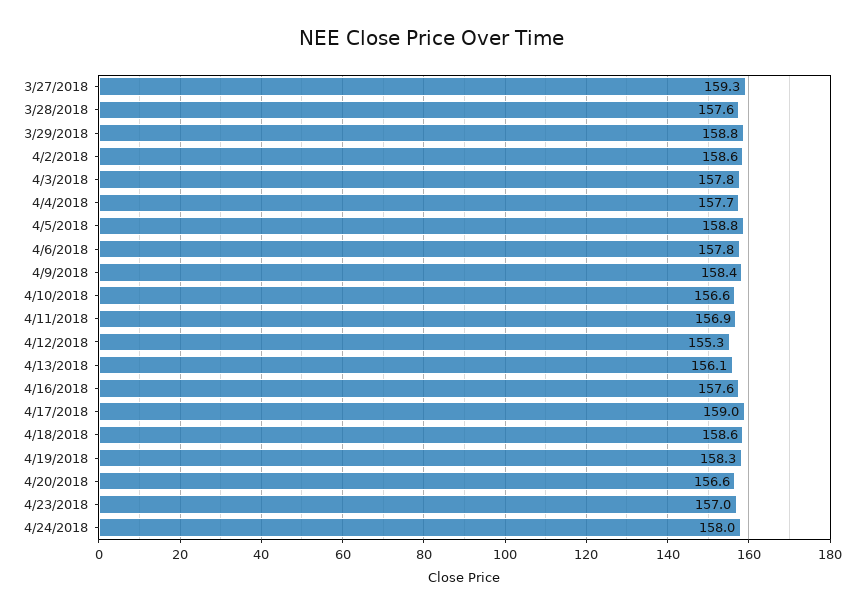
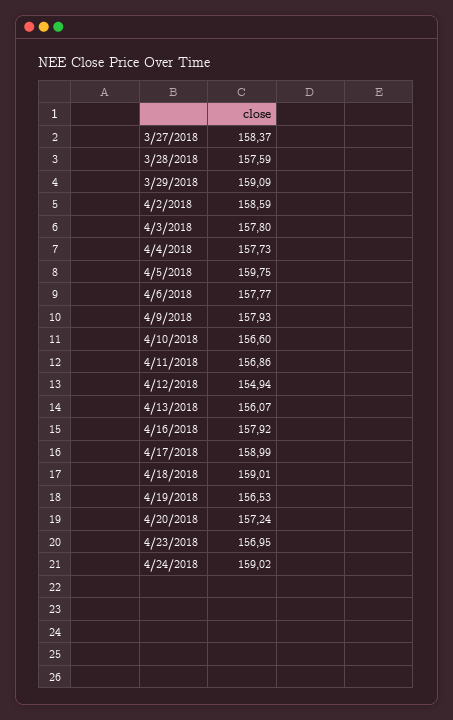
3/27/2018: 159.3 -> 158.37
3/29/2018: 158.8 -> 159.09
4/5/2018: 158.8 -> 159.75
4/9/2018: 158.4 -> 157.93
4/12/2018: 155.3 -> 154.94
4/16/2018: 157.6 -> 157.92
4/18/2018: 158.6 -> 159.01
4/19/2018: 158.3 -> 156.53
4/20/2018: 156.6 -> 157.24
4/24/2018: 158 -> 159.02

